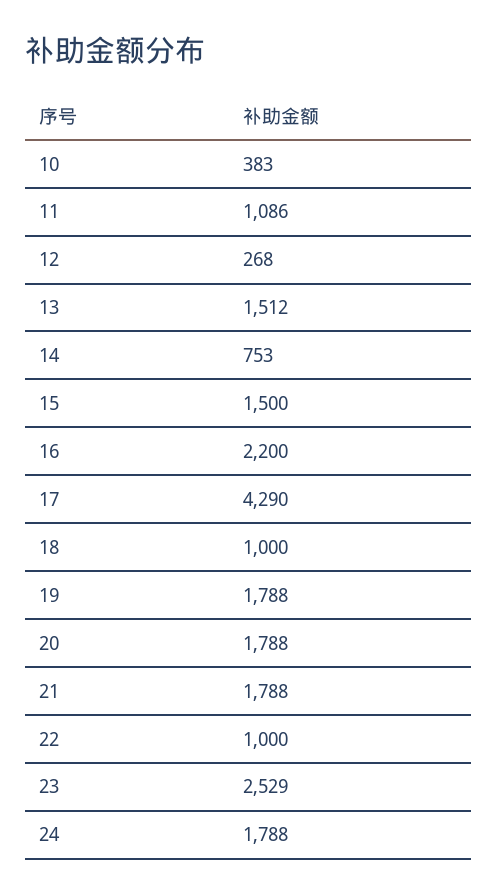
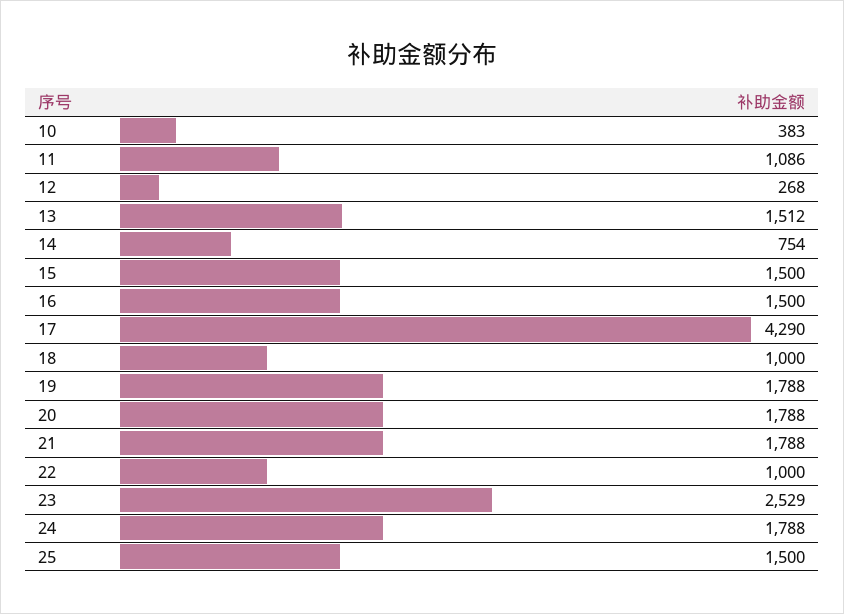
14: 753 -> 754
16: 2200 -> 1500
25: none -> 1500

